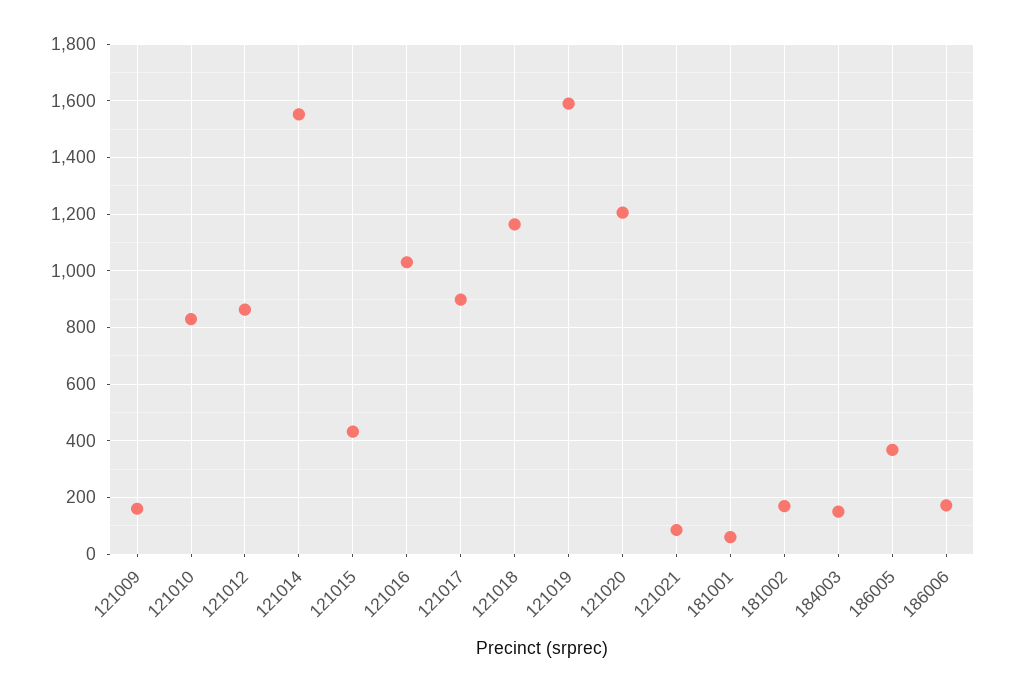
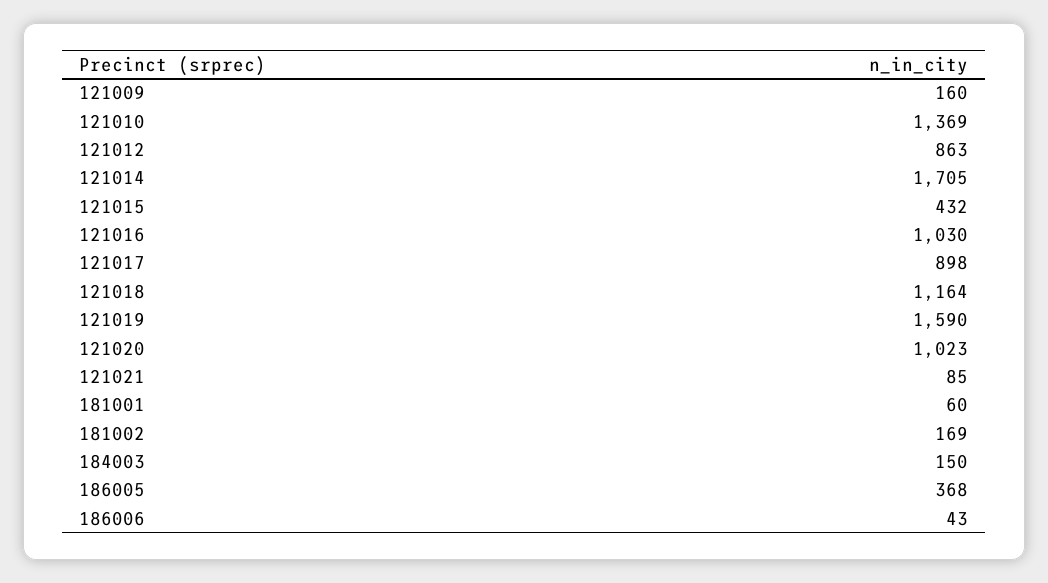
121010: 825 -> 1369
121014: 1550 -> 1705
121020: 1200 -> 1023
186006: 175 -> 43

